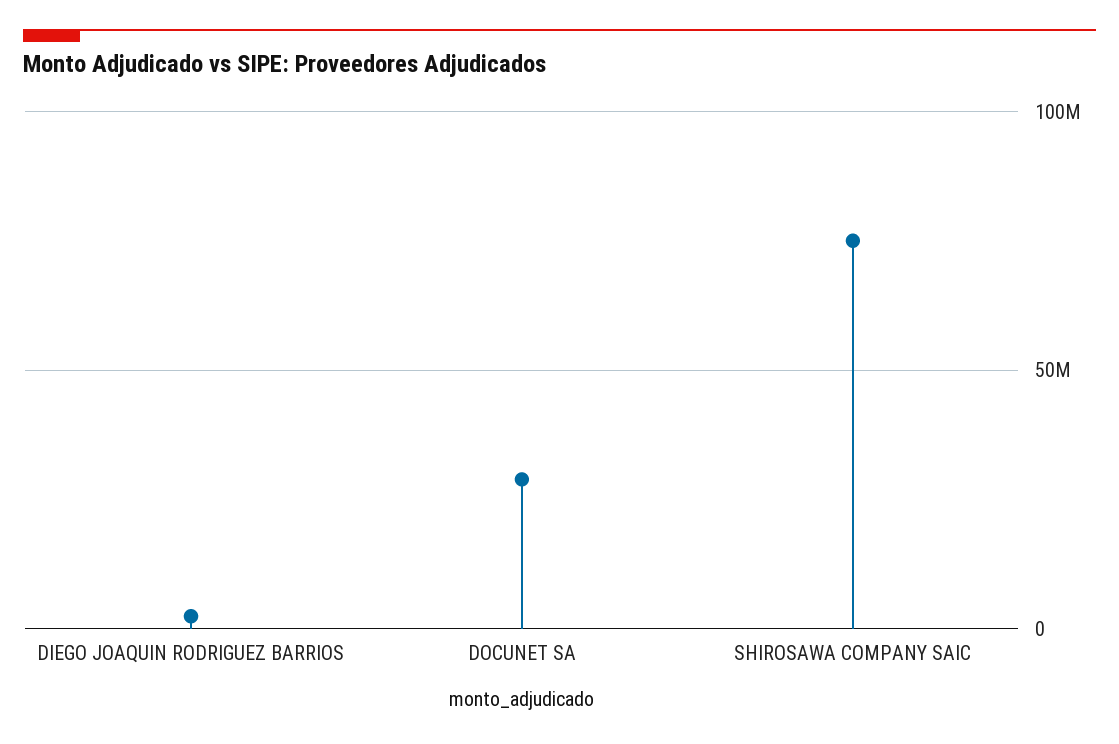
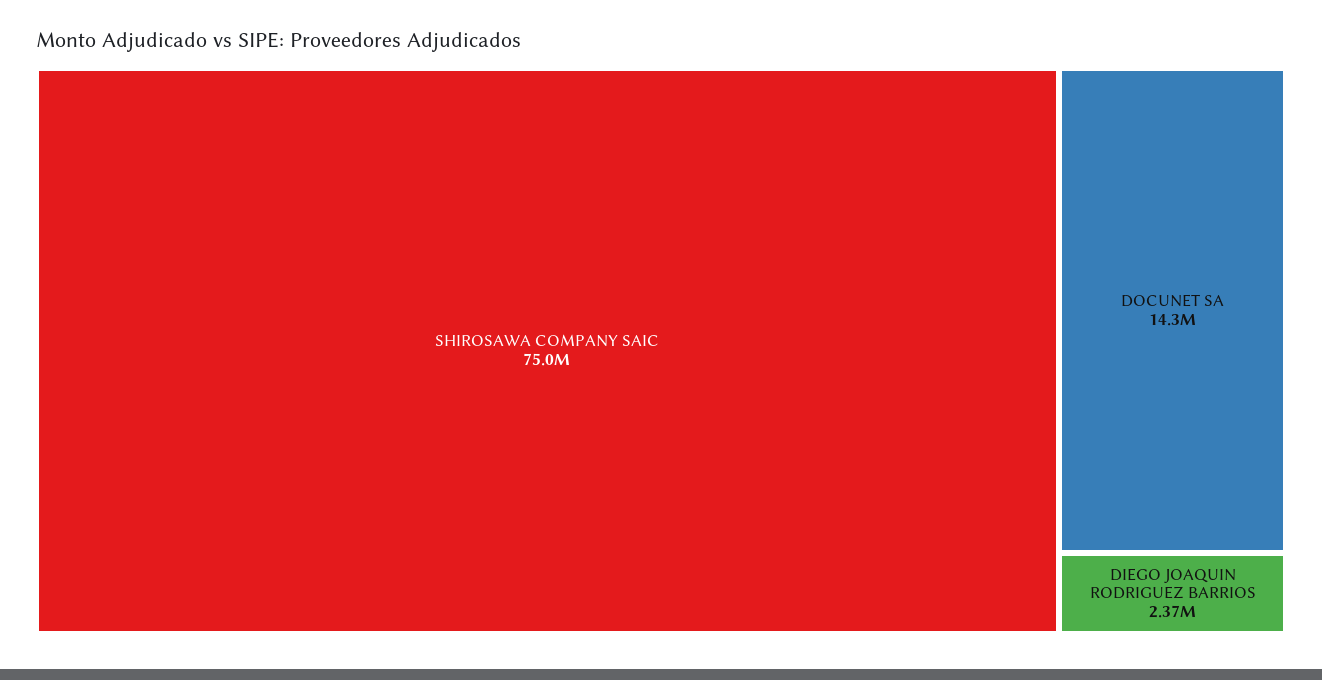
DOCUNET SA: 30000000 -> 14300000

